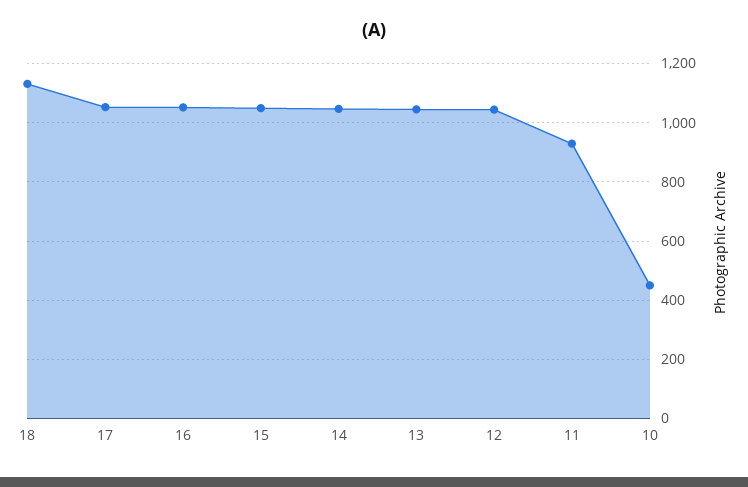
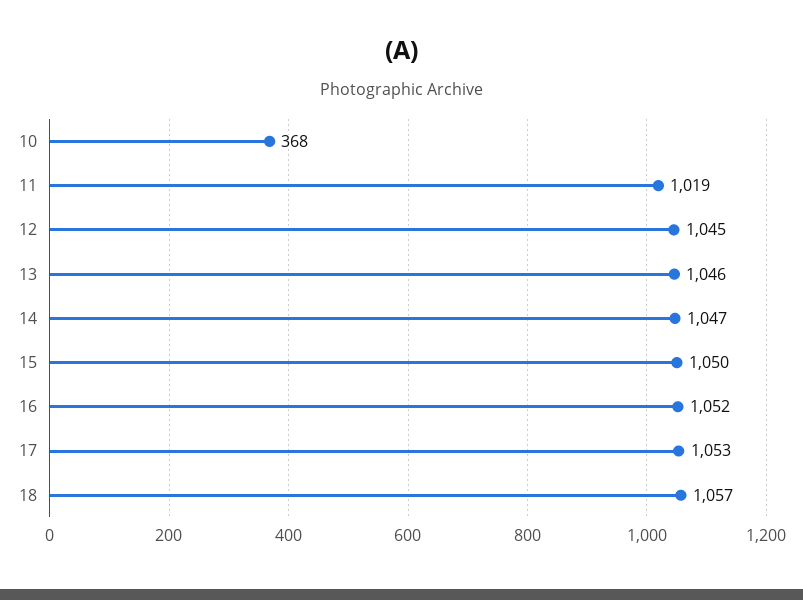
18: 1125 -> 1057
11: 925 -> 1019
10: 450 -> 368

